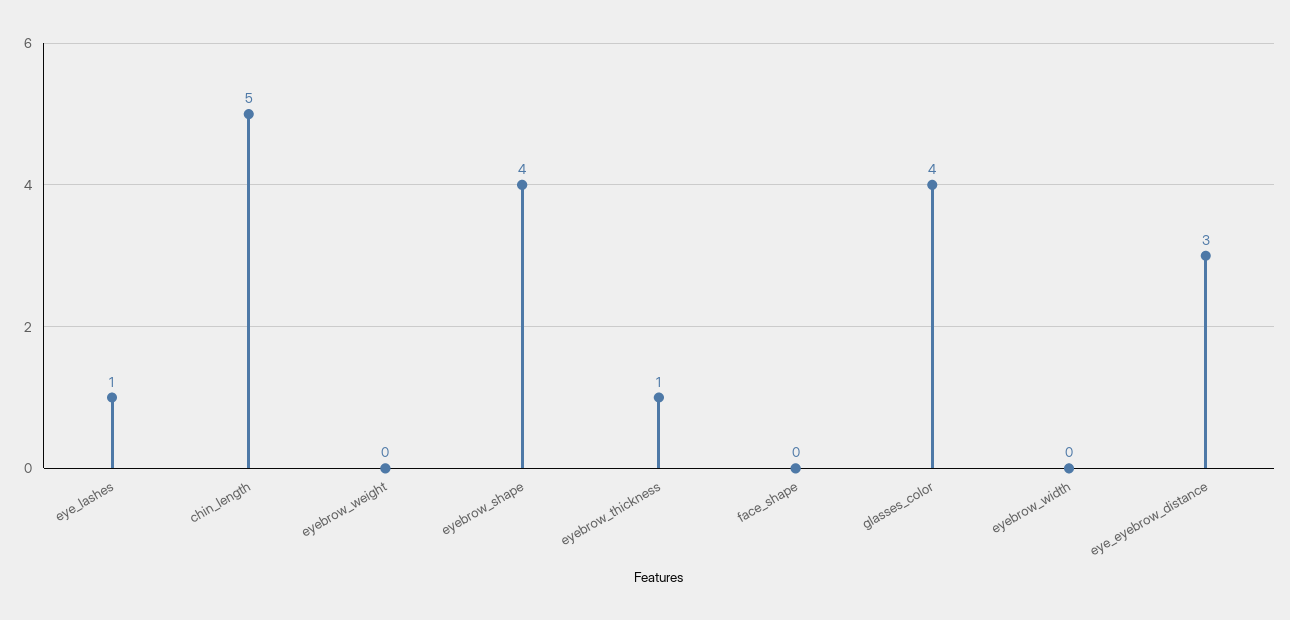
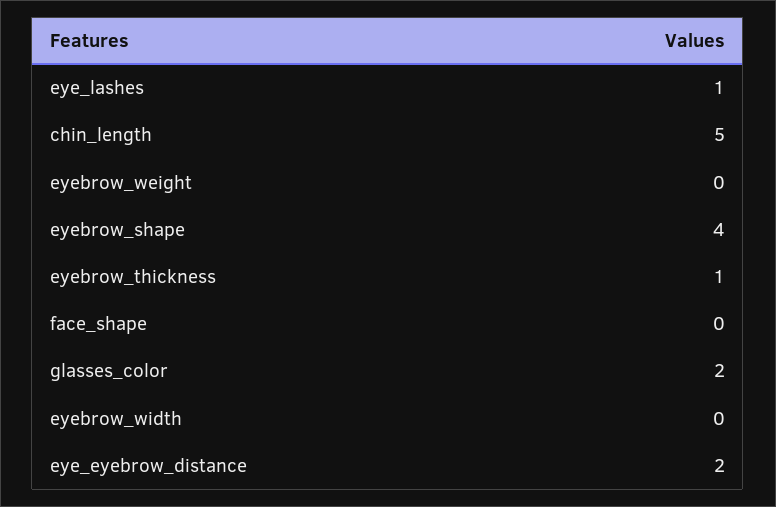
glasses_color: 4 -> 2
eye_eyebrow_distance: 3 -> 2

